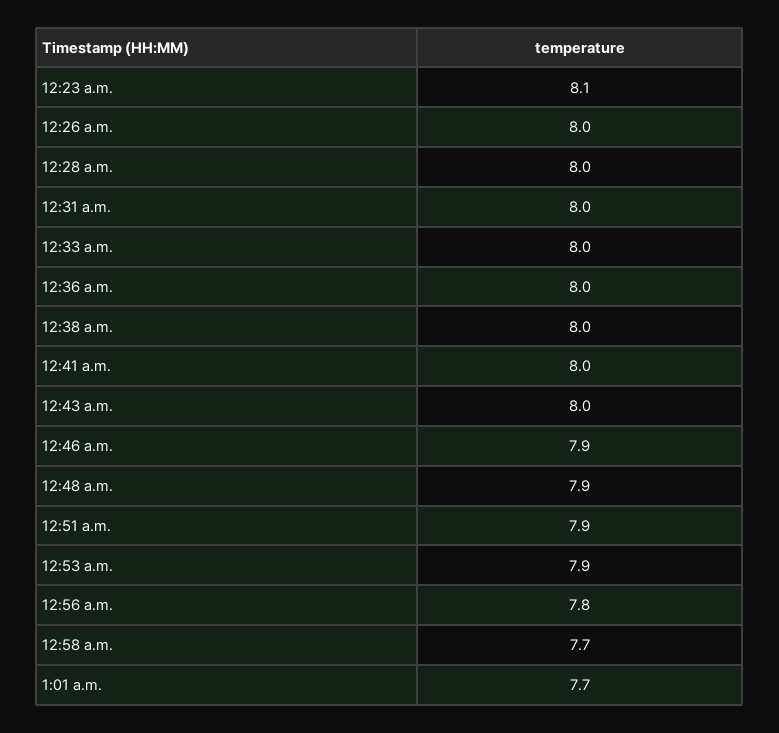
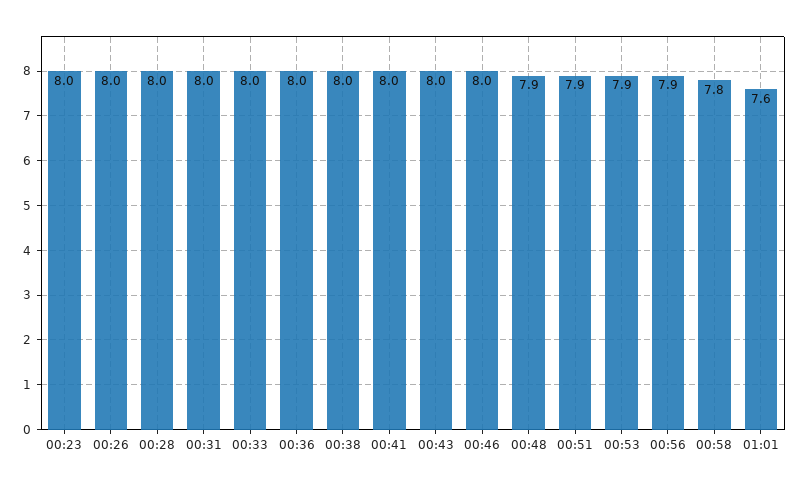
12:23 a.m.: 8.1 -> 8
12:46 a.m.: 7.9 -> 8
12:56 a.m.: 7.8 -> 7.9
12:58 a.m.: 7.7 -> 7.8
1:01 a.m.: 7.7 -> 7.6

